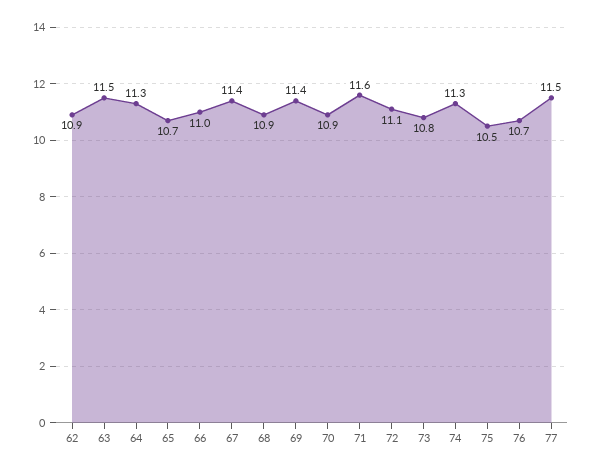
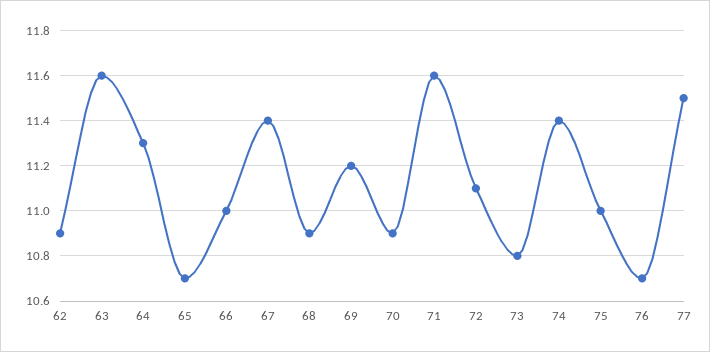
63: 11.5 -> 11.6
69: 11.4 -> 11.2
74: 11.3 -> 11.4
75: 10.5 -> 11

